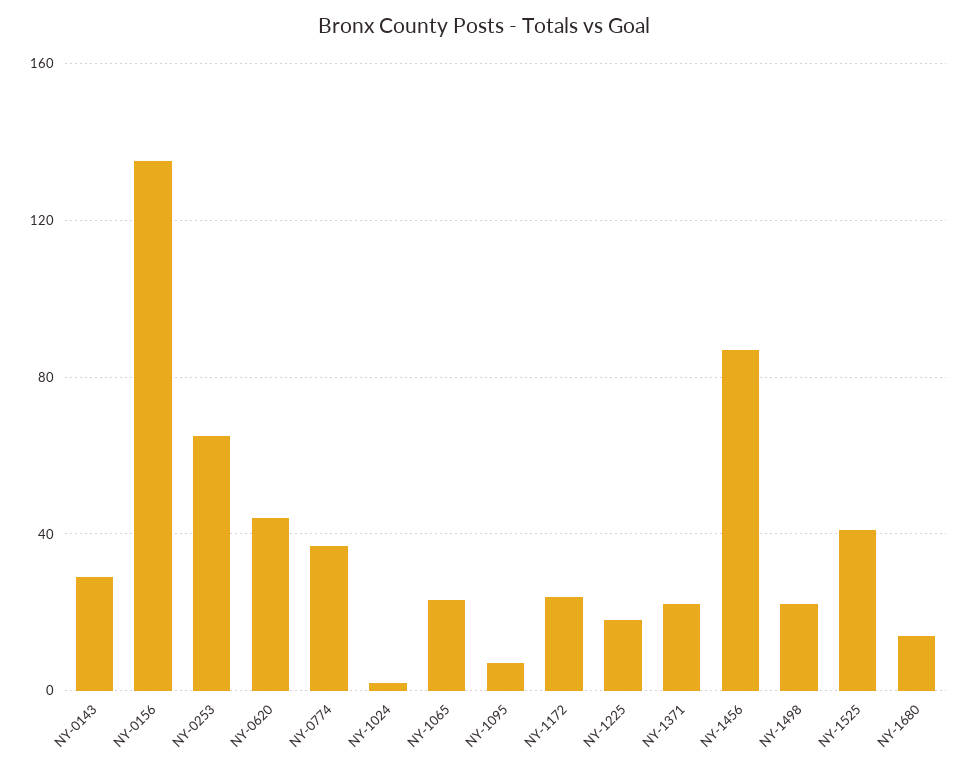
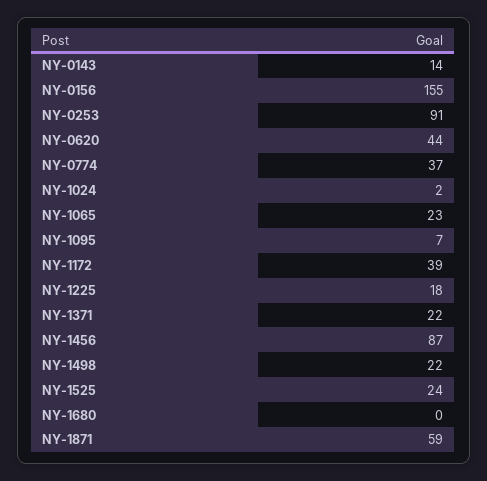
NY-0143: 30 -> 14
NY-0156: 135 -> 155
NY-0253: 65 -> 91
NY-1172: 25 -> 39
NY-1525: 40 -> 24
NY-1680: 15 -> 0
NY-1871: none -> 59

